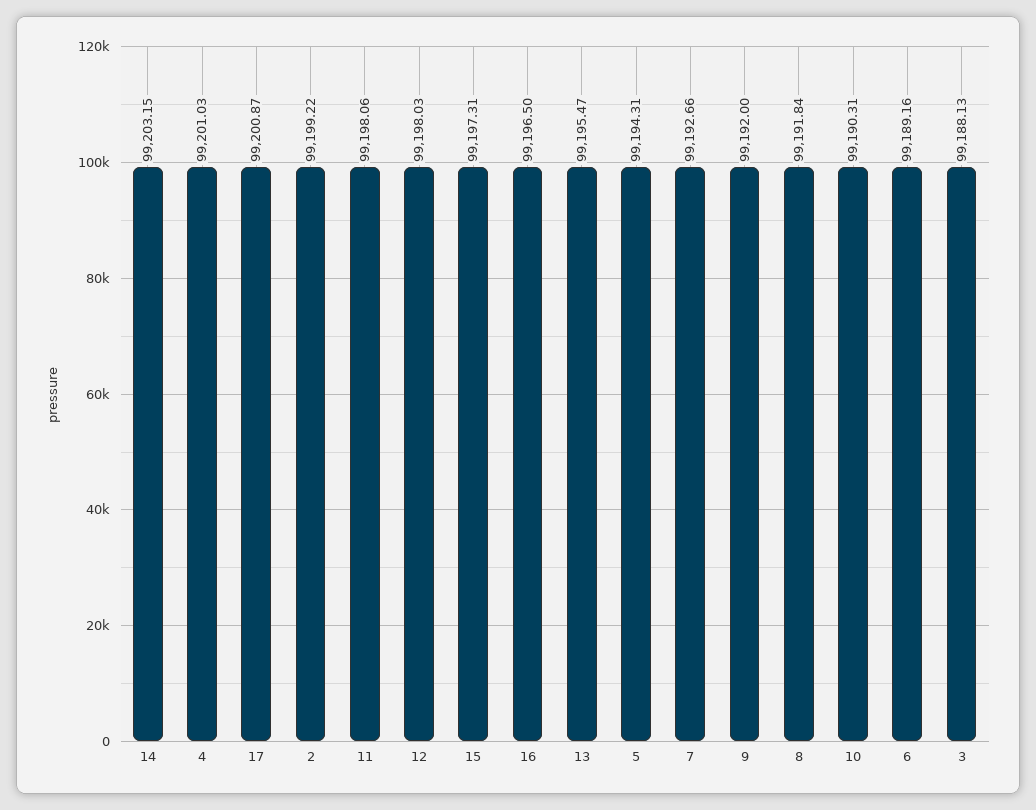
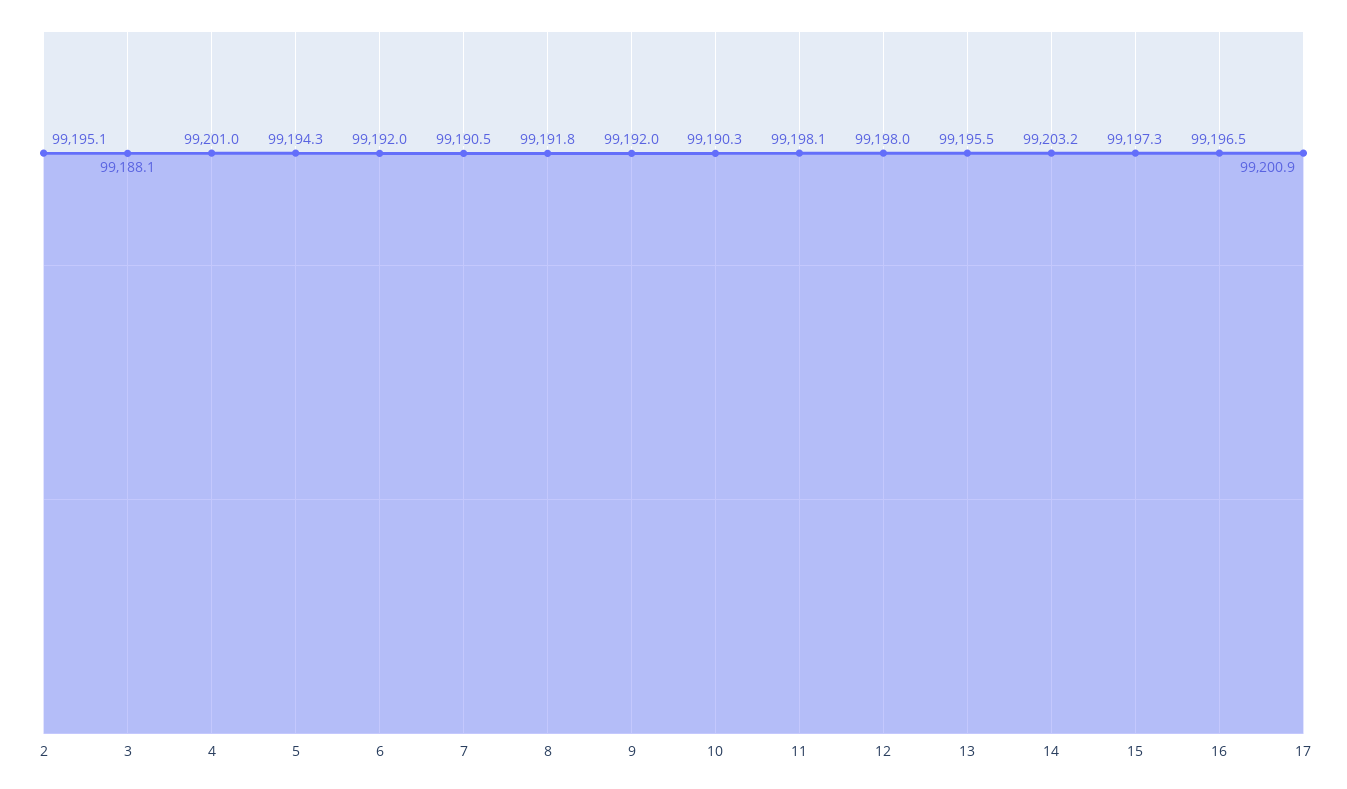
2: 99199.22 -> 99195.1
7: 99192.66 -> 99190.5
6: 99189.16 -> 99192

